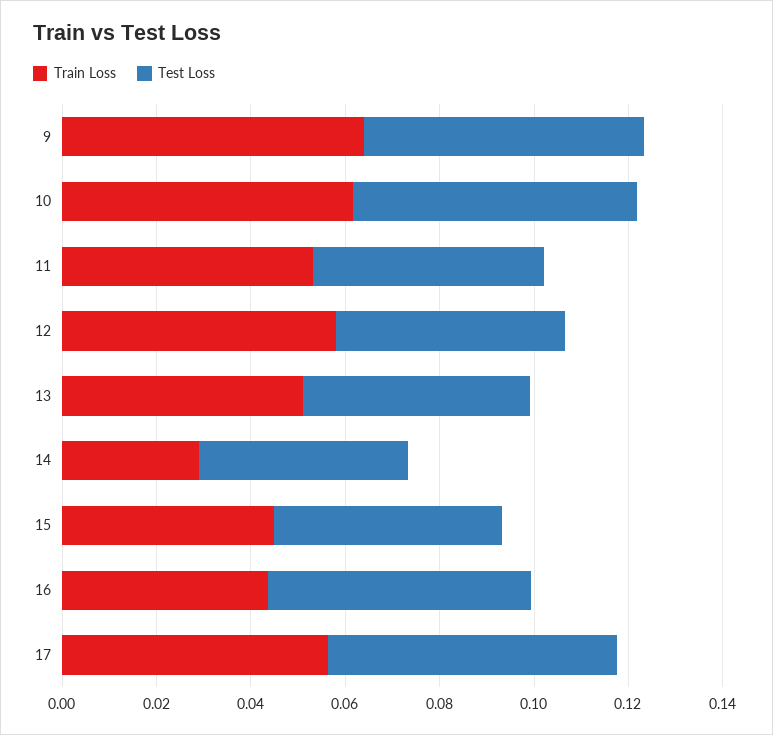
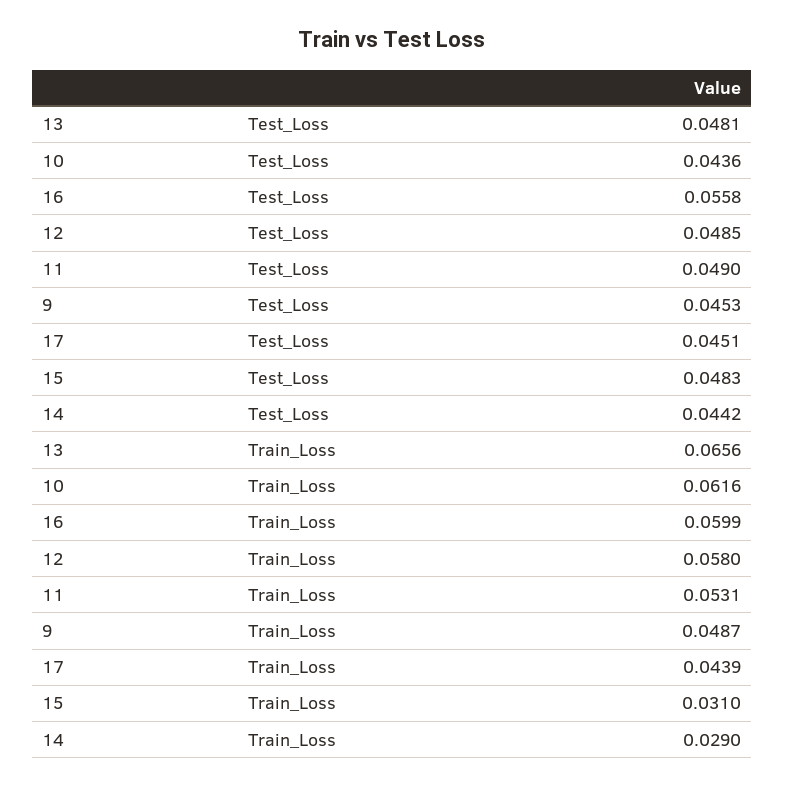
Train Loss, 9: 0.065 -> 0.0487
Test Loss, 9: 0.06 -> 0.0453
Test Loss, 10: 0.06 -> 0.0436
Train Loss, 13: 0.05 -> 0.0656
Train Loss, 15: 0.045 -> 0.031
Train Loss, 16: 0.045 -> 0.0599
Train Loss, 17: 0.055 -> 0.0439
Test Loss, 17: 0.06 -> 0.0451

